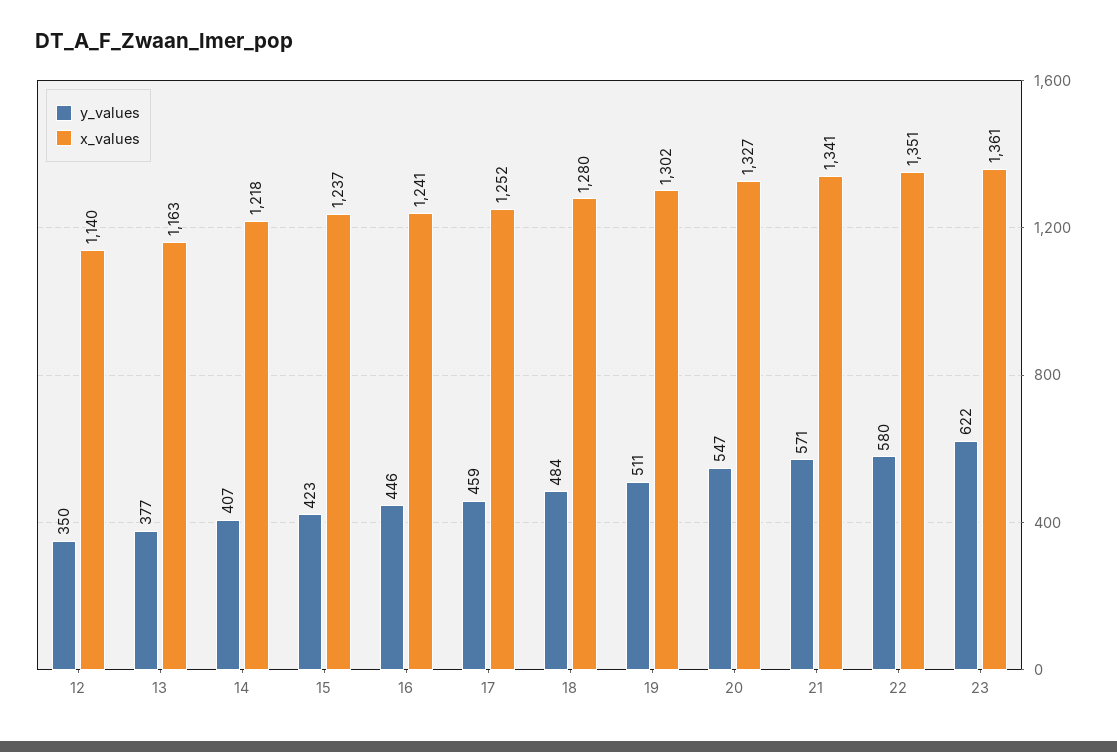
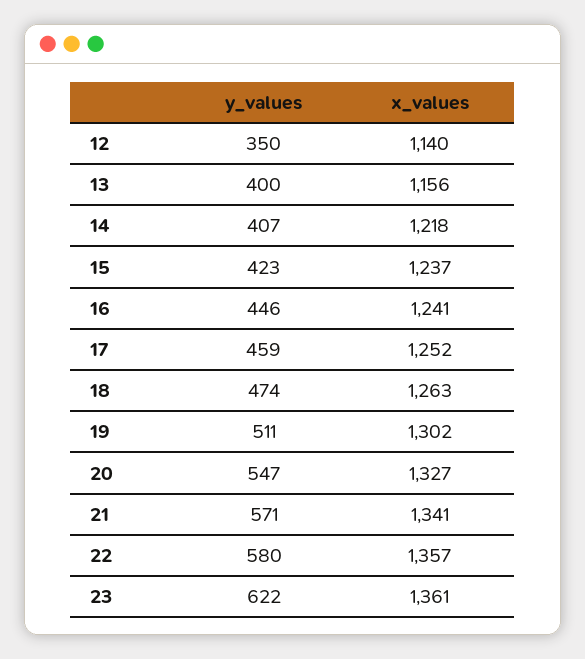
y_values, 13: 377 -> 400
x_values, 13: 1163 -> 1156
y_values, 18: 484 -> 474
x_values, 18: 1280 -> 1263
x_values, 22: 1351 -> 1357

